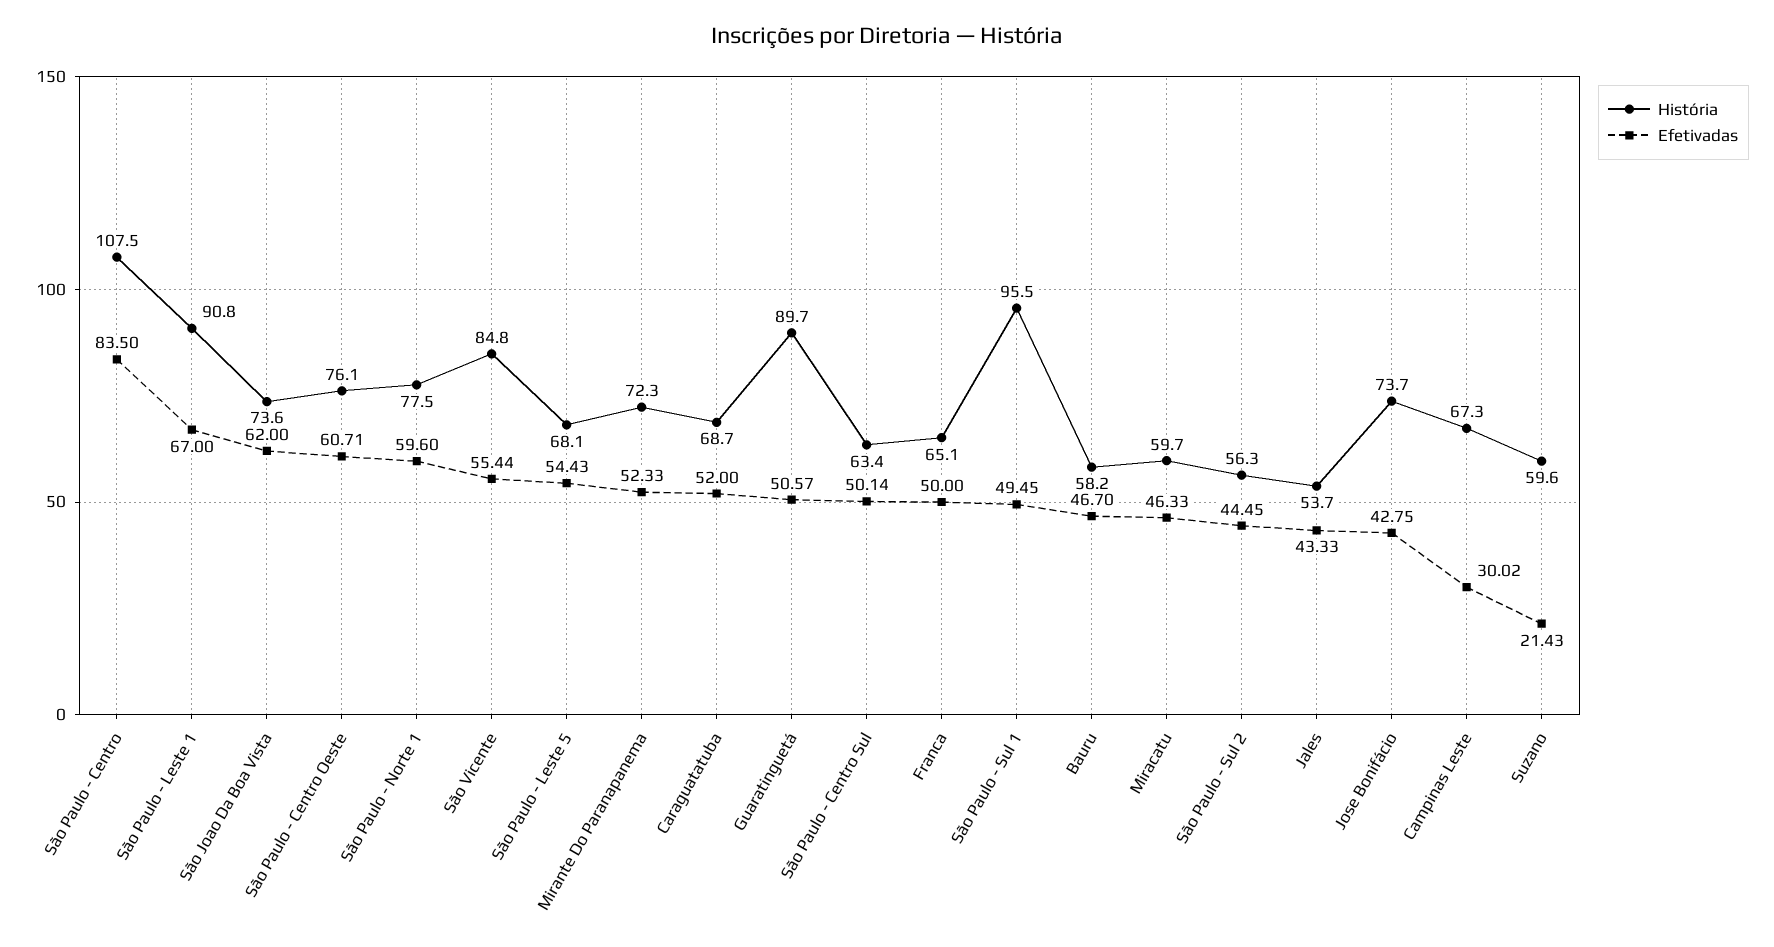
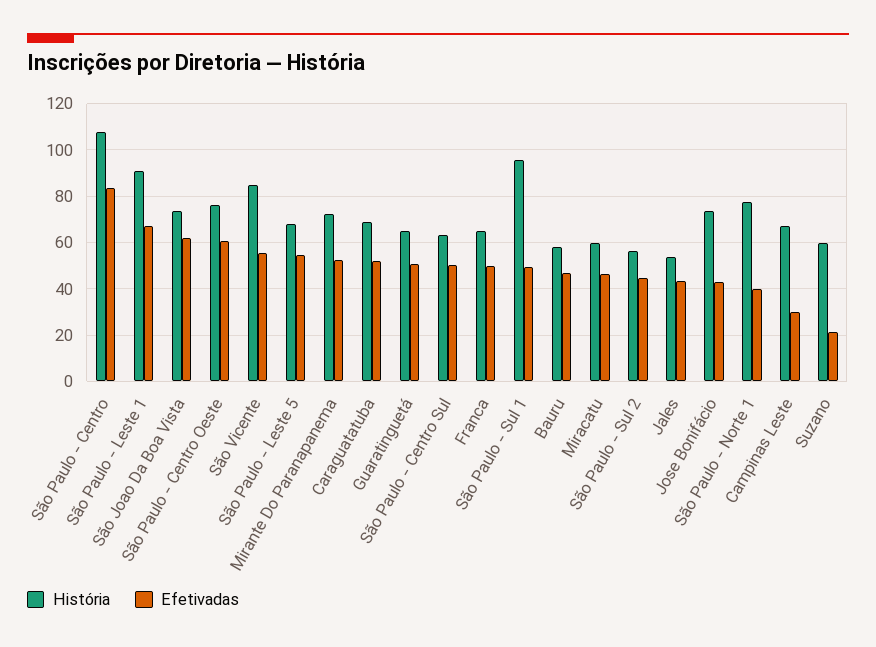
Efetivadas, São Paulo - Norte 1: 59.6 -> 40
História, Guaratinguetá: 89.7 -> 65

